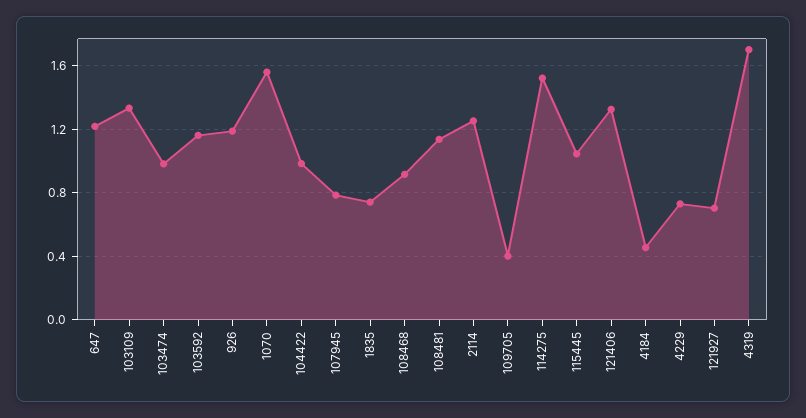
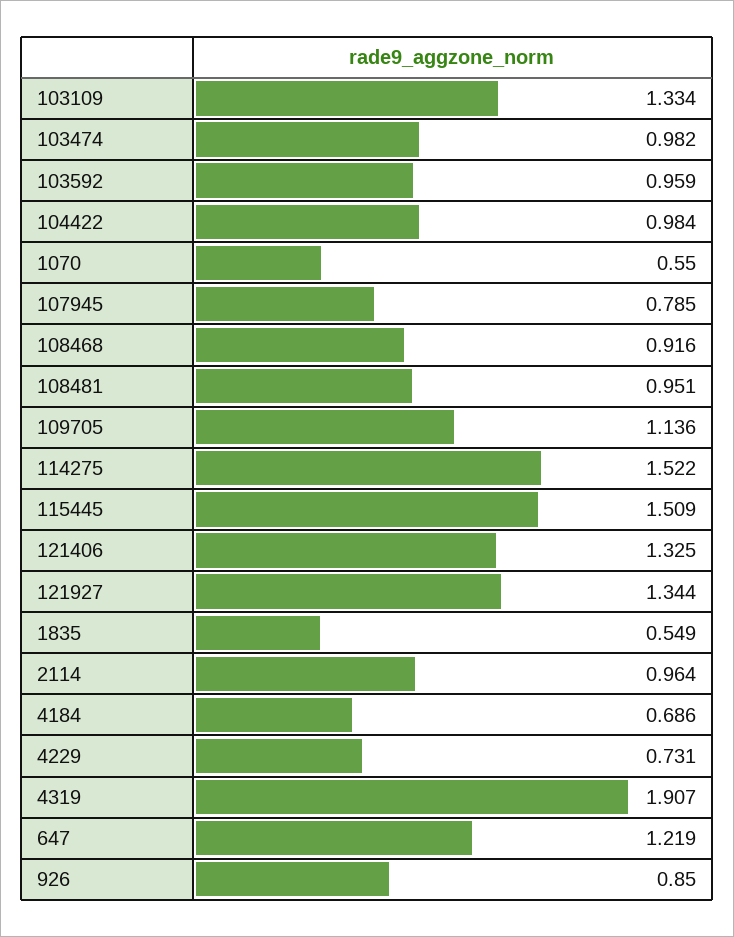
103592: 1.15 -> 0.959
926: 1.2 -> 0.85
1070: 1.55 -> 0.55
1835: 0.75 -> 0.549
108481: 1.15 -> 0.951
2114: 1.25 -> 0.964
109705: 0.4 -> 1.136
115445: 1.05 -> 1.509
4184: 0.45 -> 0.686
121927: 0.7 -> 1.344
4319: 1.7 -> 1.907

